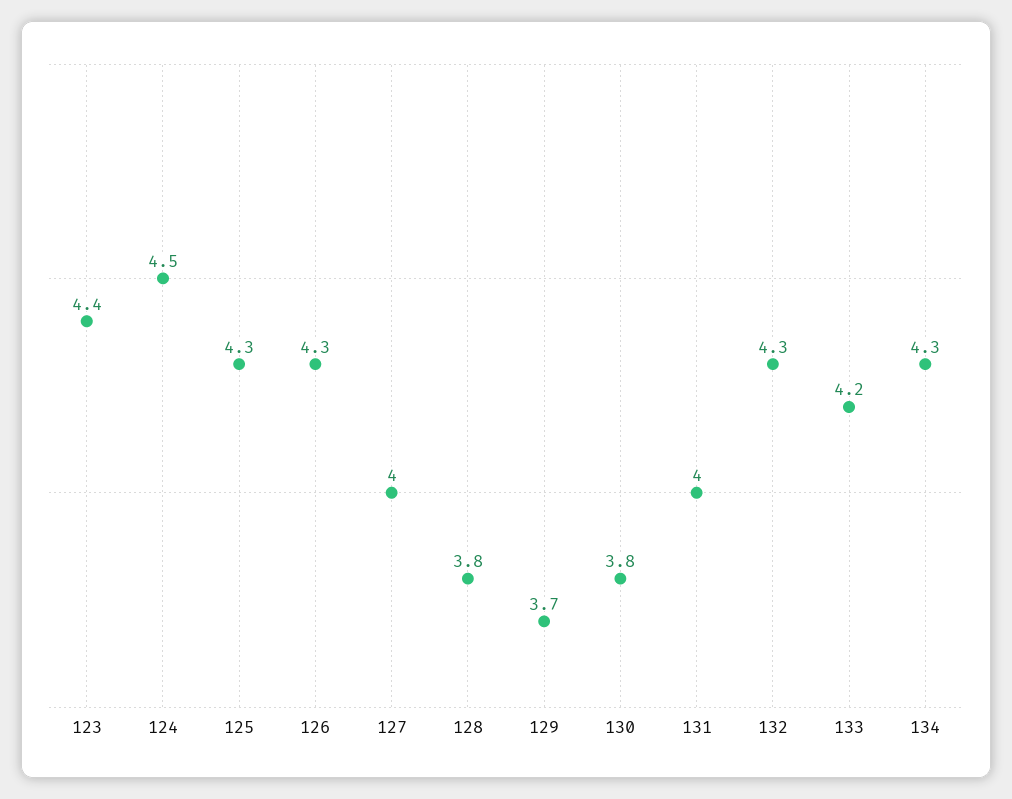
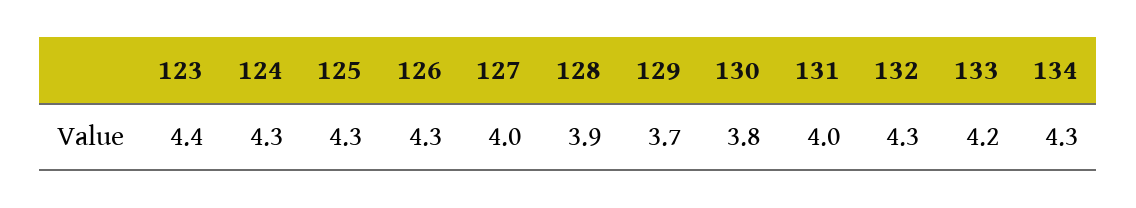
124: 4.5 -> 4.3
128: 3.8 -> 3.9

